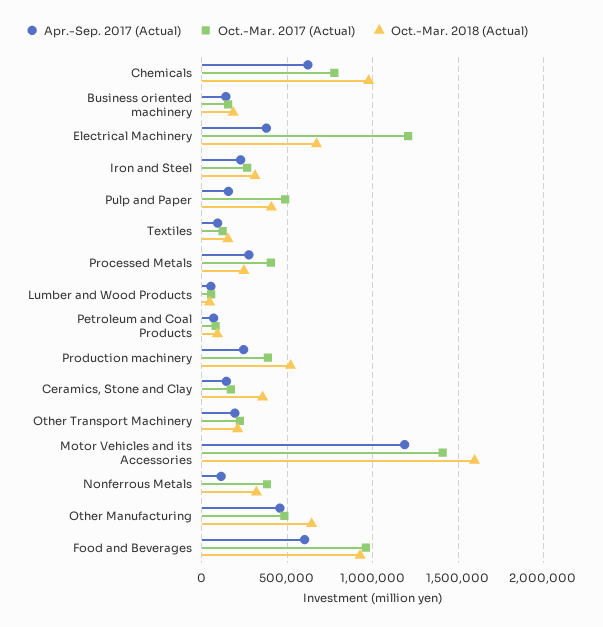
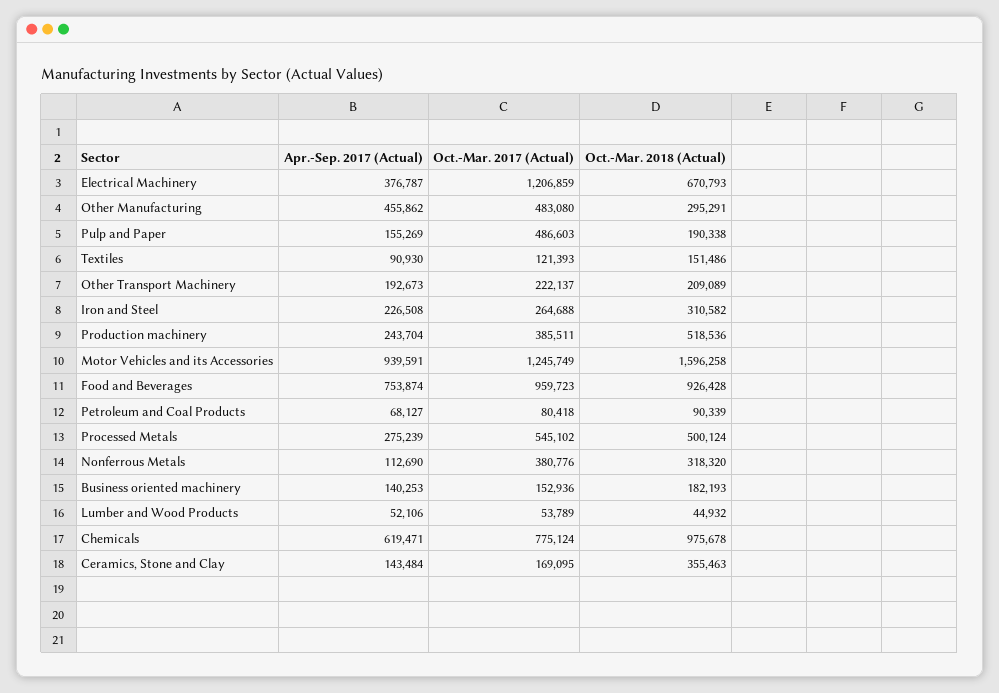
Oct.-Mar. 2018 (Actual), Pulp and Paper: 400000 -> 190338
Oct.-Mar. 2017 (Actual), Processed Metals: 400000 -> 545102
Oct.-Mar. 2018 (Actual), Processed Metals: 250000 -> 500124
Apr.-Sep. 2017 (Actual), Motor Vehicles and its Accessories: 1200000 -> 939591
Oct.-Mar. 2017 (Actual), Motor Vehicles and its Accessories: 1400000 -> 1245749
Oct.-Mar. 2018 (Actual), Other Manufacturing: 650000 -> 295291
Apr.-Sep. 2017 (Actual), Food and Beverages: 600000 -> 753874

